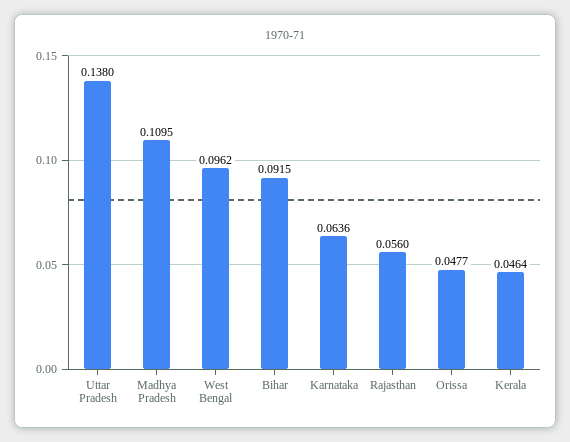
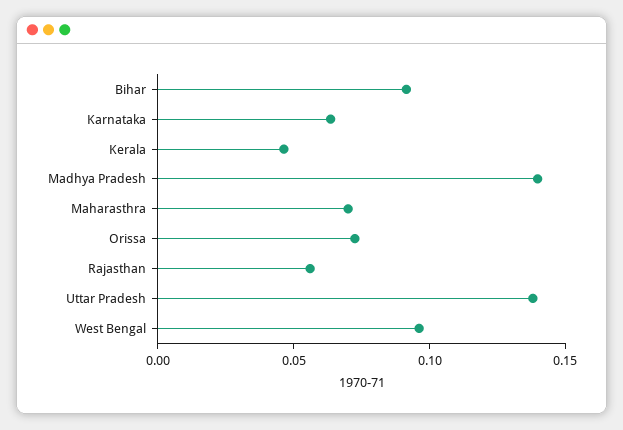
Madhya Pradesh: 0.1095 -> 0.14
Orissa: 0.0477 -> 0.07
Maharasthra: none -> 0.07

